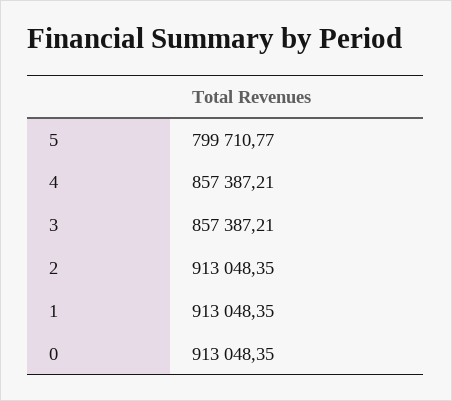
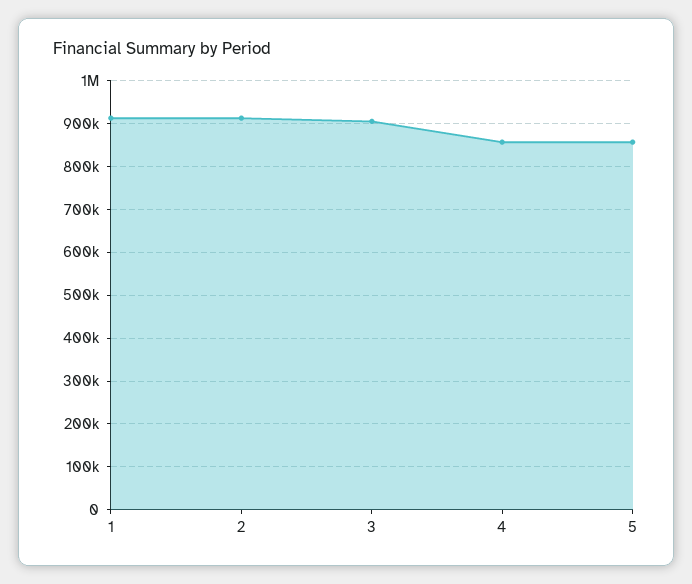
5: 799710.77 -> 860000
3: 857387.21 -> 900000
0: 913048.35 -> none

